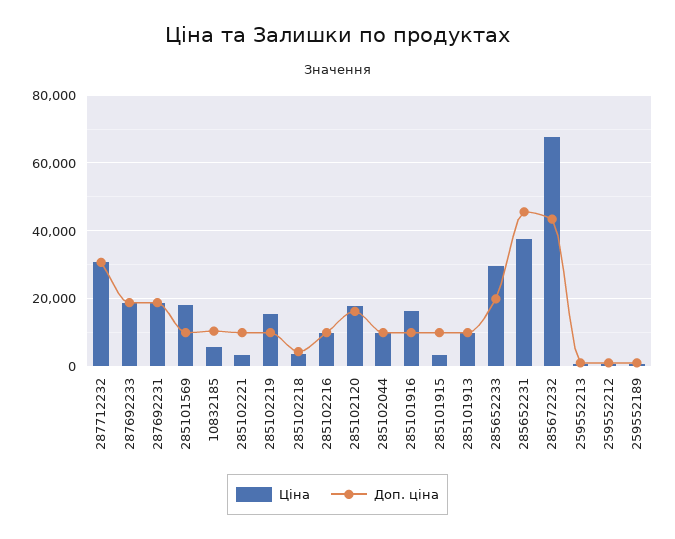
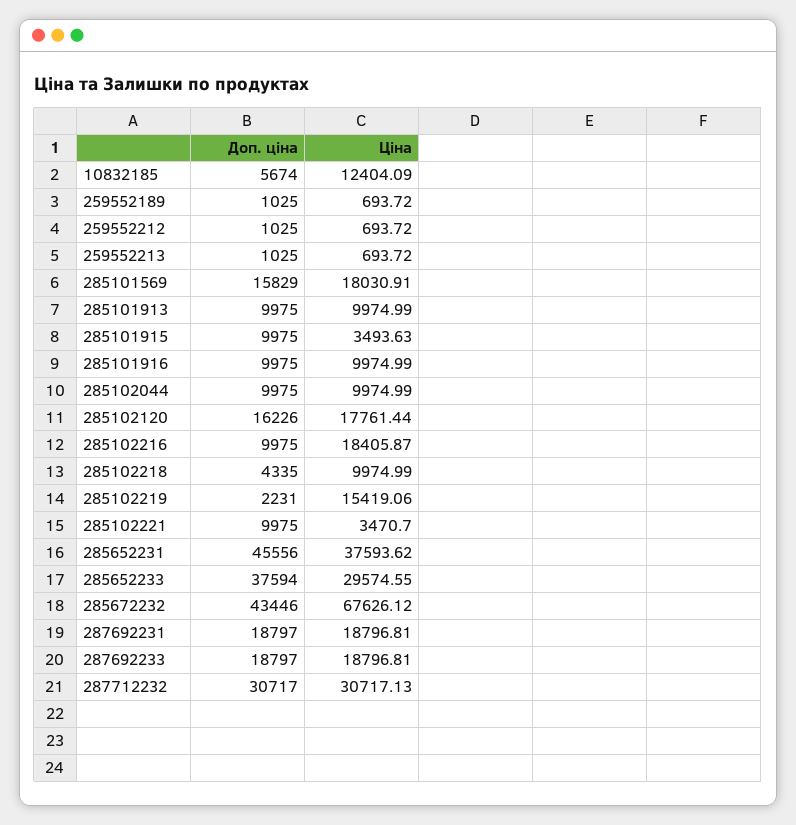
Доп. ціна, 285101569: 10000 -> 15829
Ціна, 10832185: 6000 -> 12404.09
Доп. ціна, 10832185: 10000 -> 5674
Доп. ціна, 285102219: 10000 -> 2231
Ціна, 285102218: 4000 -> 9974.99
Ціна, 285102216: 10000 -> 18405.87
Ціна, 285101916: 16000 -> 9974.99
Доп. ціна, 285652233: 20000 -> 37594

